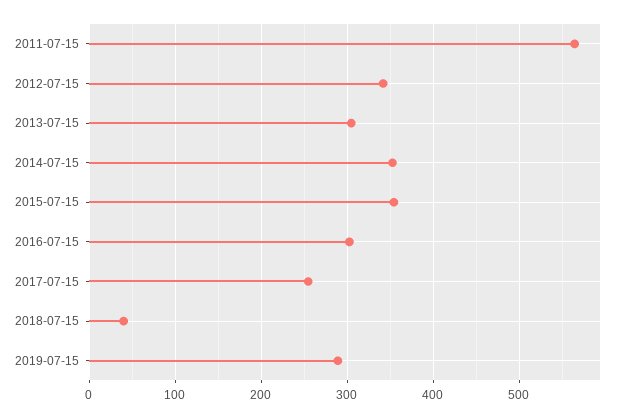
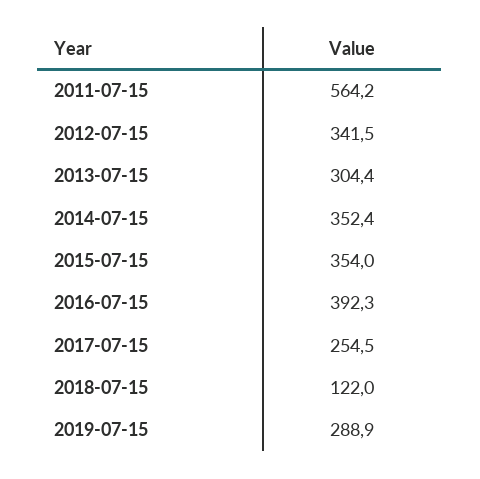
2016-07-15: 300 -> 392.3
2018-07-15: 40 -> 122

